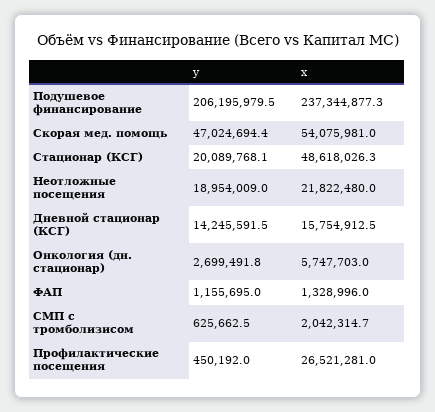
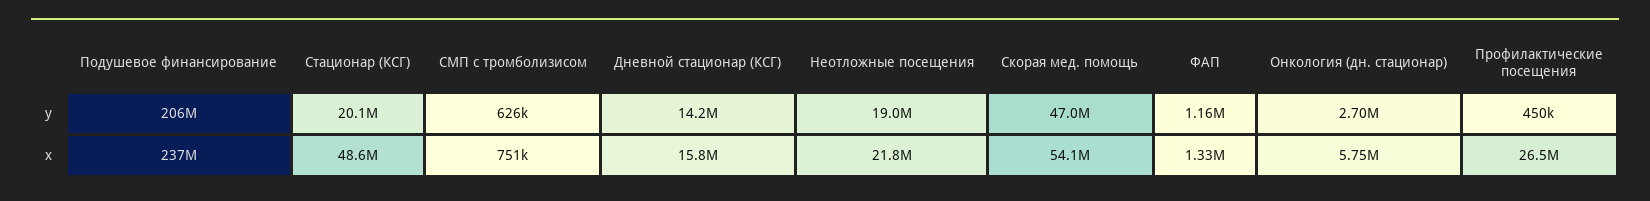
x, СМП с тромболизисом: 2042314.7 -> 751000

